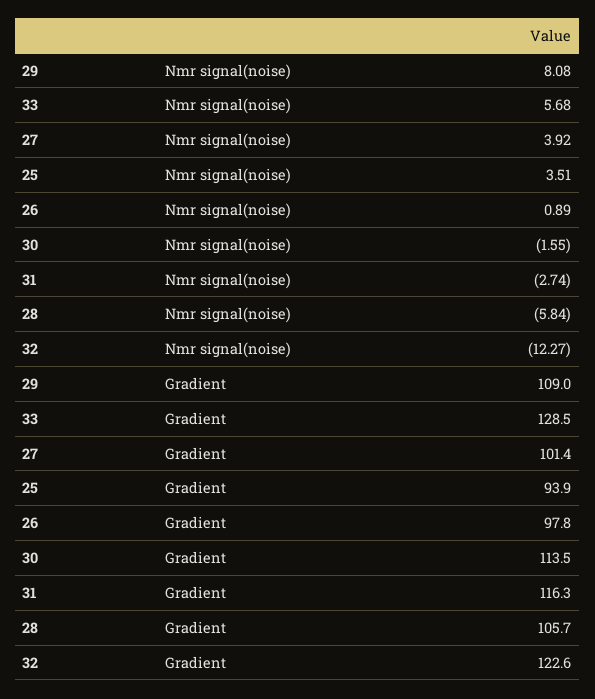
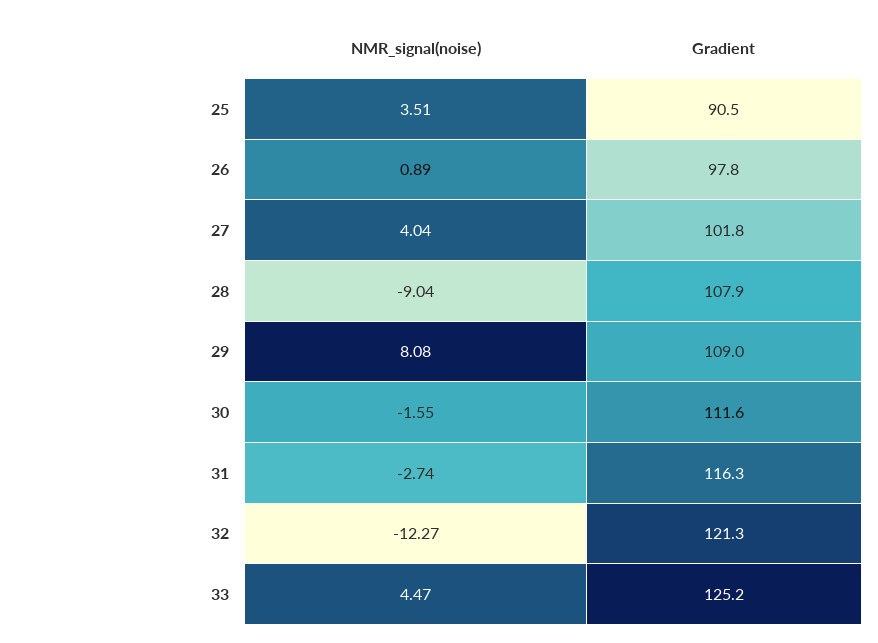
33, Nmr signal(noise): 5.68 -> 4.47
27, Nmr signal(noise): 3.92 -> 4.04
28, Nmr signal(noise): -5.84 -> -9.04
33, Gradient: 128.5 -> 125.2
27, Gradient: 101.4 -> 101.8
25, Gradient: 93.9 -> 90.5
30, Gradient: 113.5 -> 111.6
28, Gradient: 105.7 -> 107.9
32, Gradient: 122.6 -> 121.3

